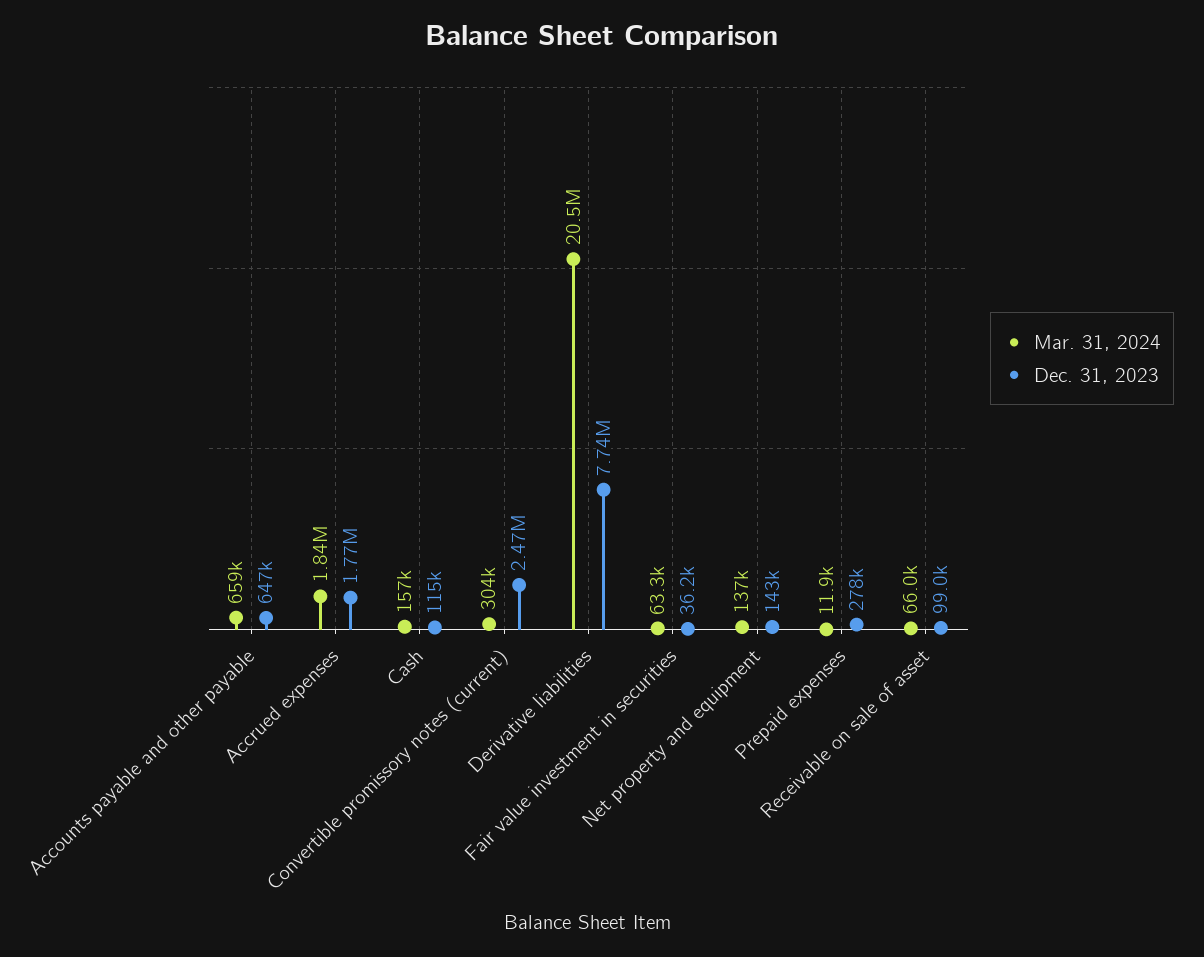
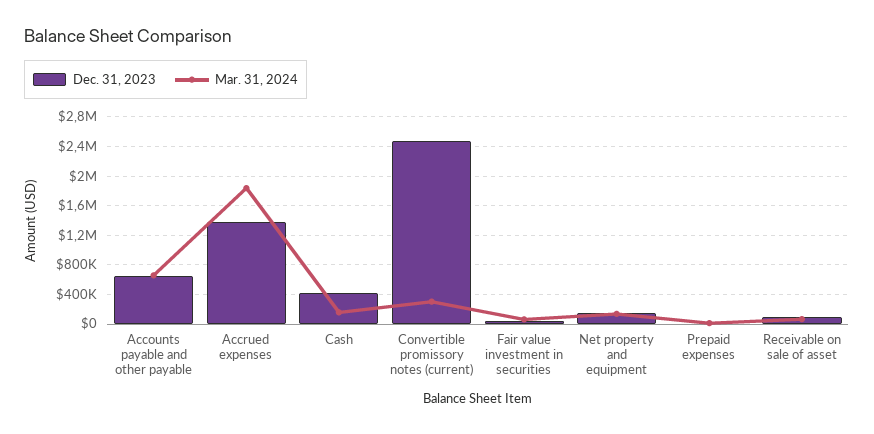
Dec. 31, 2023, Accrued expenses: 1770000 -> 1400000
Dec. 31, 2023, Cash: 115000 -> 400000
Mar. 31, 2024, Derivative liabilities: 20500000 -> none
Dec. 31, 2023, Derivative liabilities: 7740000 -> none
Dec. 31, 2023, Prepaid expenses: 278000 -> 0

